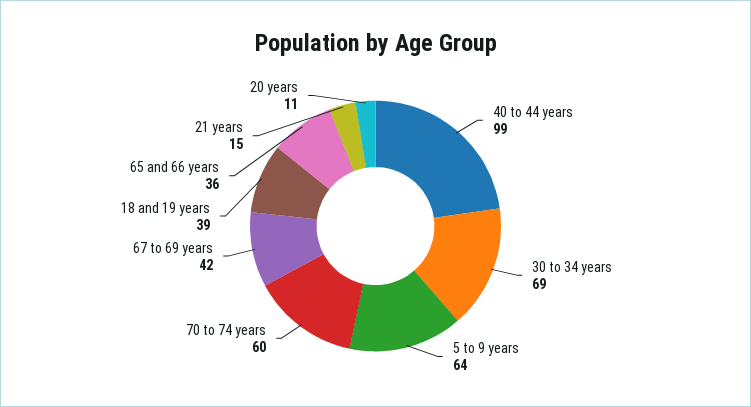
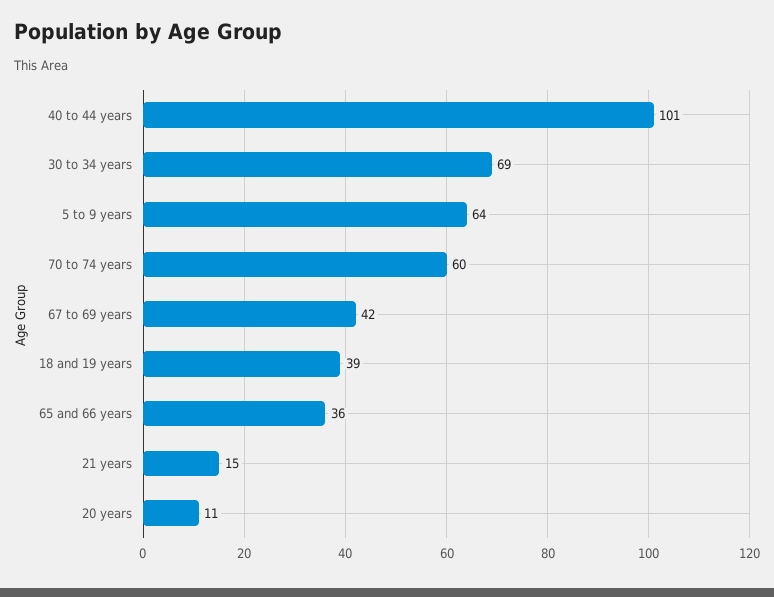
40 to 44 years: 99 -> 101

